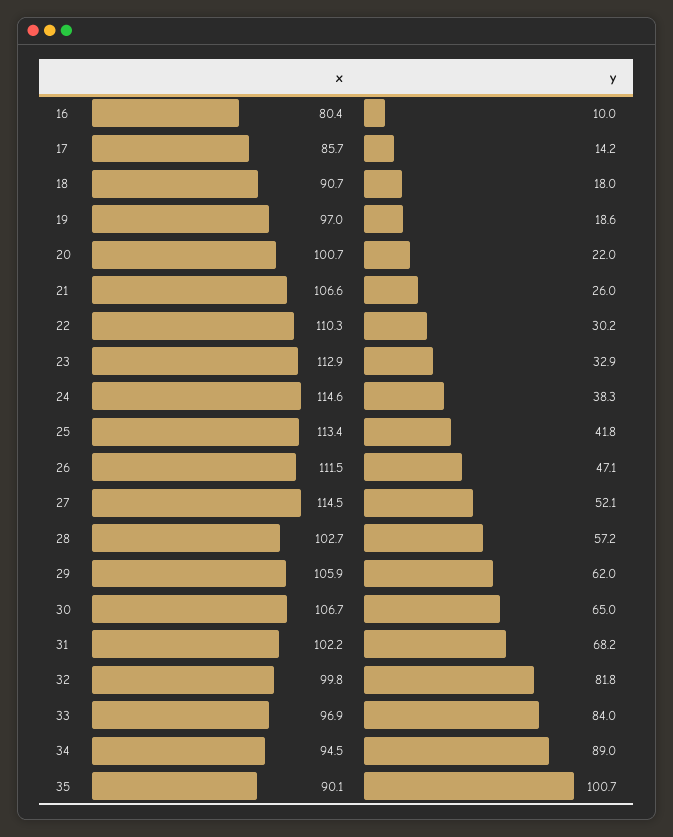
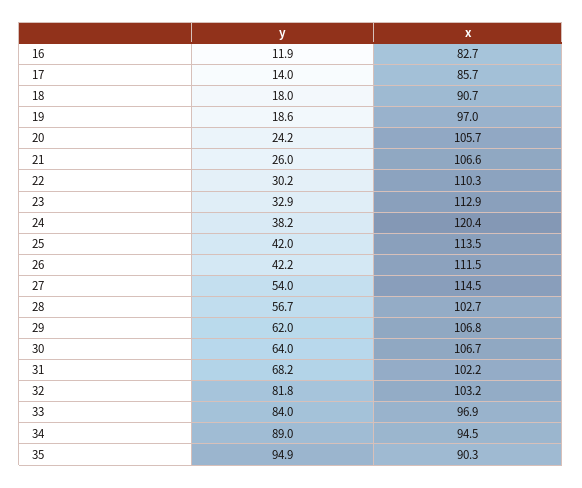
x, 16: 80.4 -> 82.7
y, 16: 10 -> 11.9
y, 17: 14.2 -> 14
x, 20: 100.7 -> 105.7
y, 20: 22 -> 24.2
x, 24: 114.6 -> 120.4
y, 24: 38.3 -> 38.2
x, 25: 113.4 -> 113.5
y, 25: 41.8 -> 42
y, 26: 47.1 -> 42.2
y, 27: 52.1 -> 54
y, 28: 57.2 -> 56.7
x, 29: 105.9 -> 106.8
y, 30: 65 -> 64
x, 32: 99.8 -> 103.2
x, 35: 90.1 -> 90.3
y, 35: 100.7 -> 94.9

